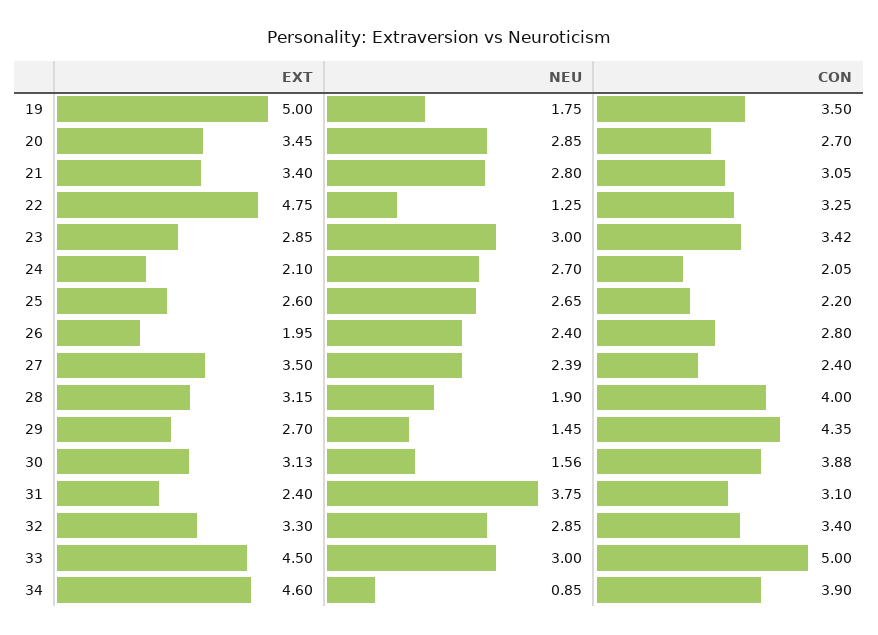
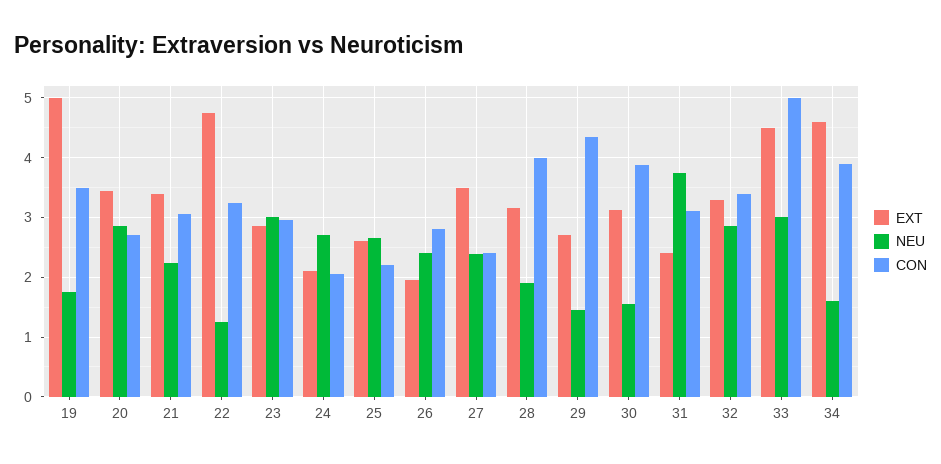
NEU, 21: 2.8 -> 2.2
CON, 23: 3.42 -> 3
NEU, 34: 0.85 -> 1.6

